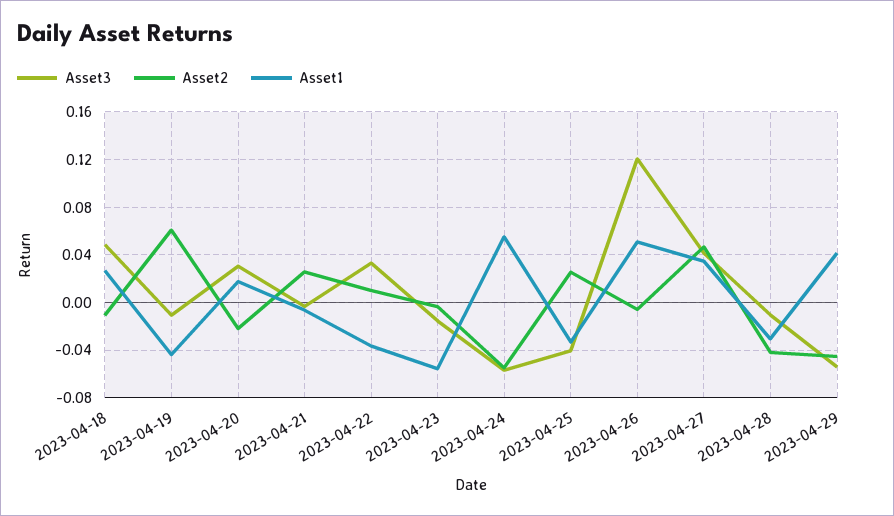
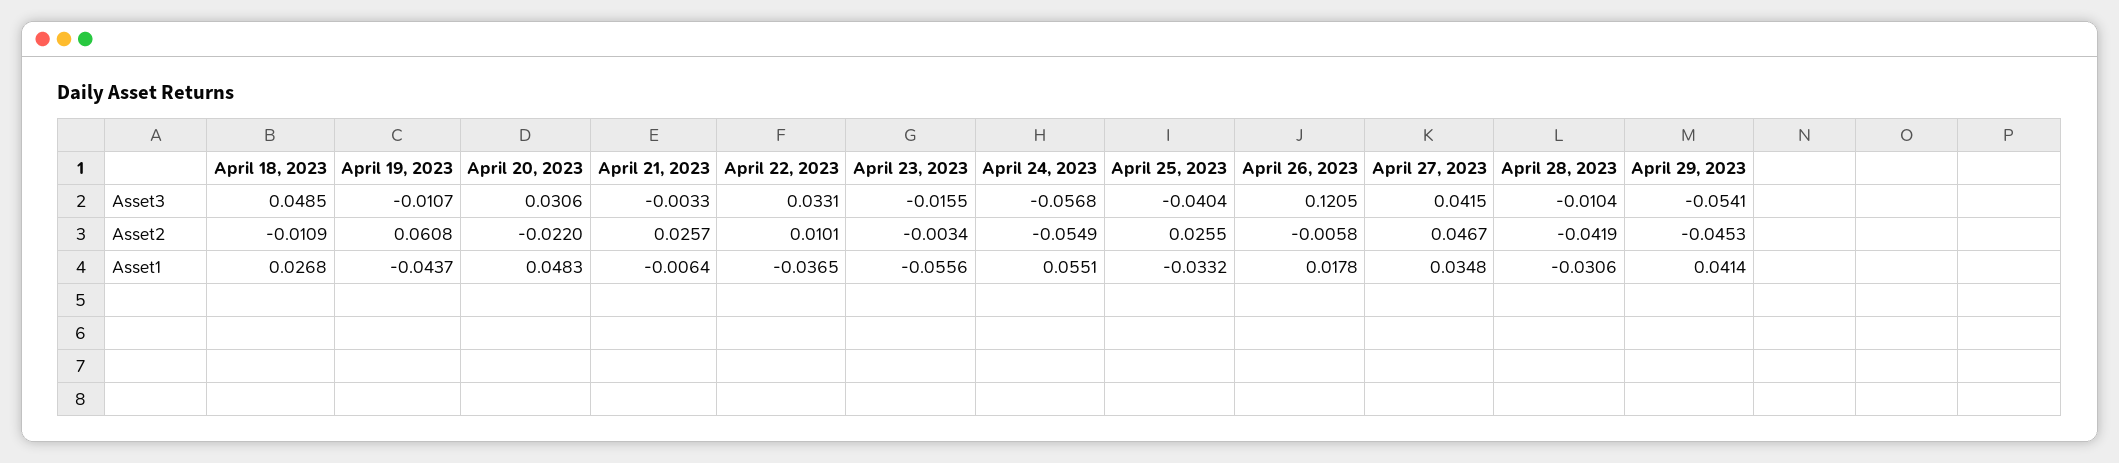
Asset1, 2023-04-20: 0.02 -> 0.0483
Asset1, 2023-04-26: 0.05 -> 0.0178

